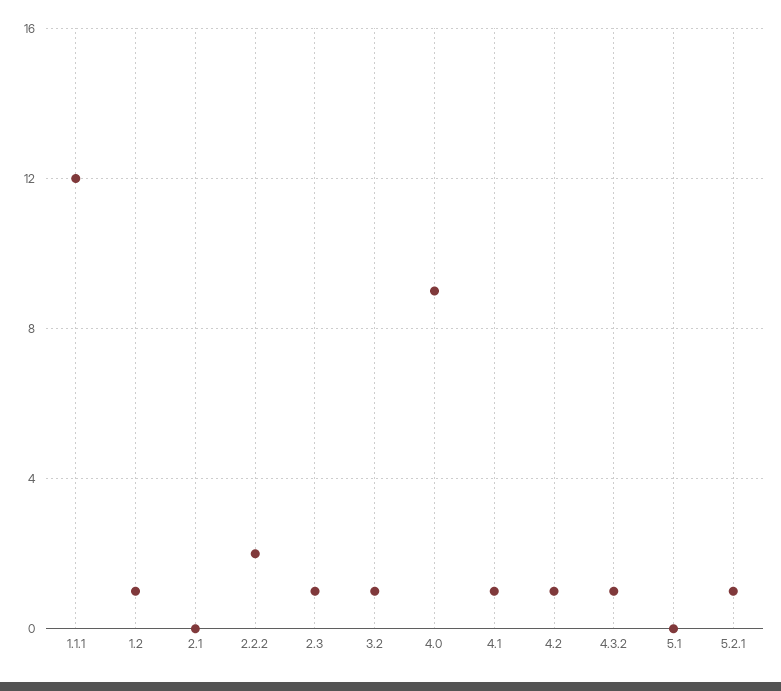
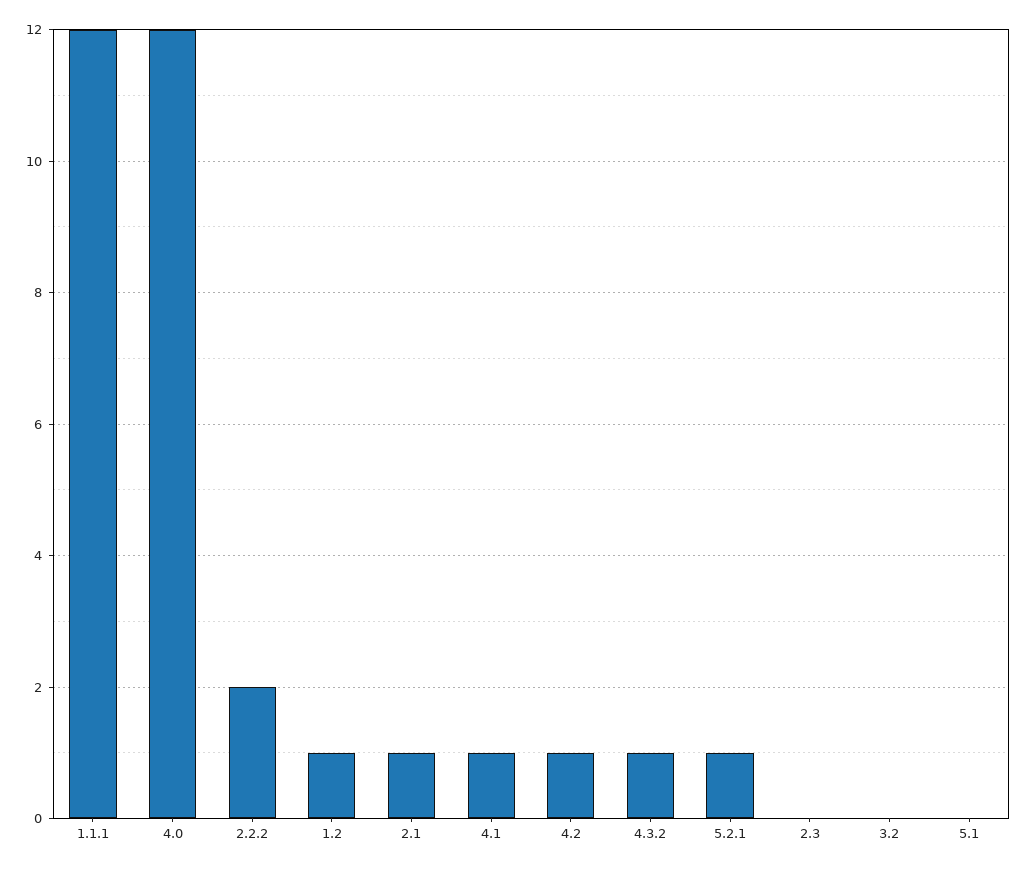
2.1: 0 -> 1
2.3: 1 -> 0
3.2: 1 -> 0
4.0: 9 -> 12

